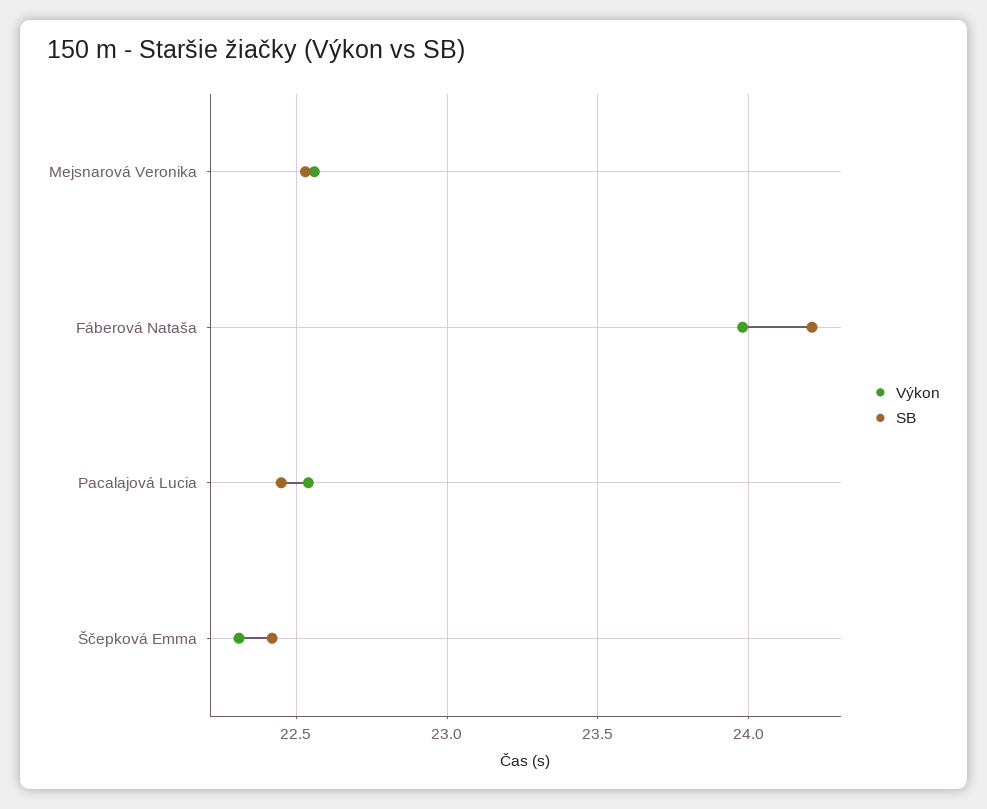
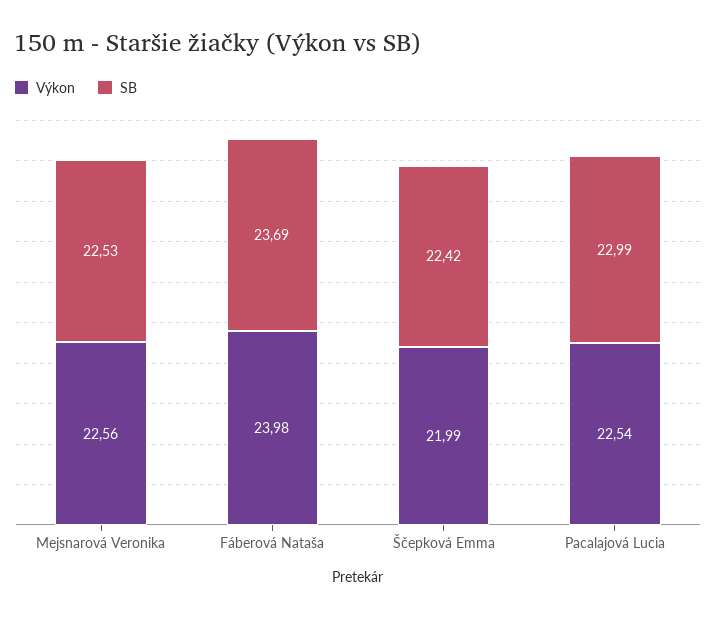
SB, Fáberová Nataša: 24.2 -> 23.69
SB, Pacalajová Lucia: 22.45 -> 22.99
Výkon, Ščepková Emma: 22.3 -> 21.99

